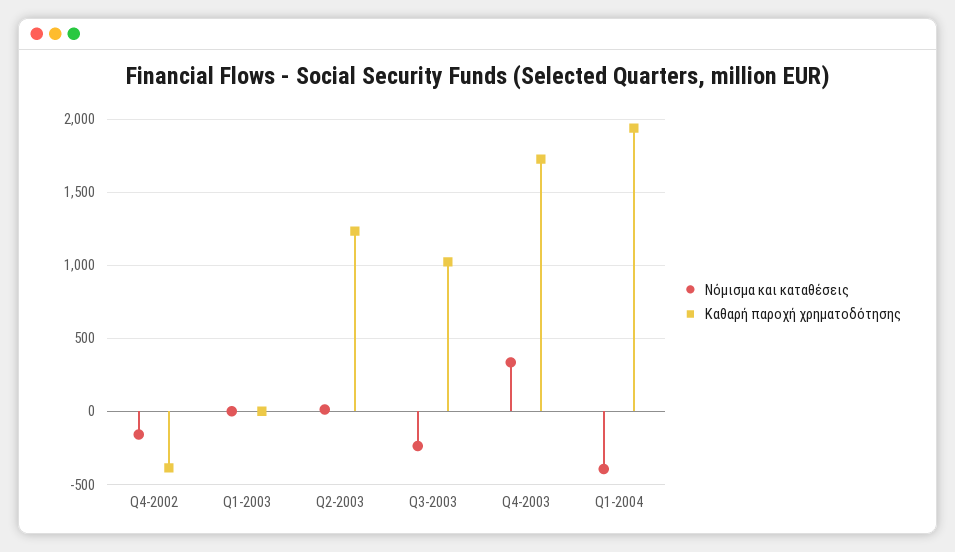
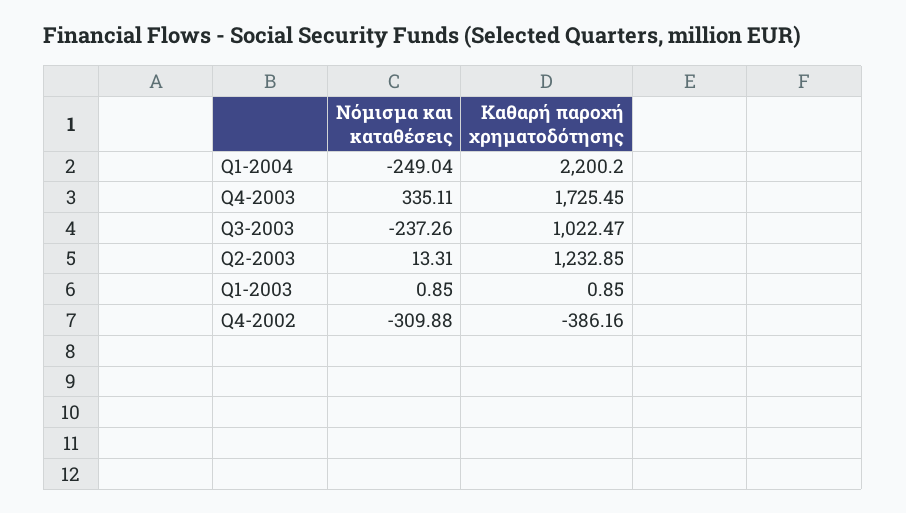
Νόμισμα και καταθέσεις, Q4-2002: -150 -> -309.88
Νόμισμα και καταθέσεις, Q1-2004: -400 -> -249.04
Καθαρή παροχή χρηματοδότησης, Q1-2004: 1950 -> 2200.2

